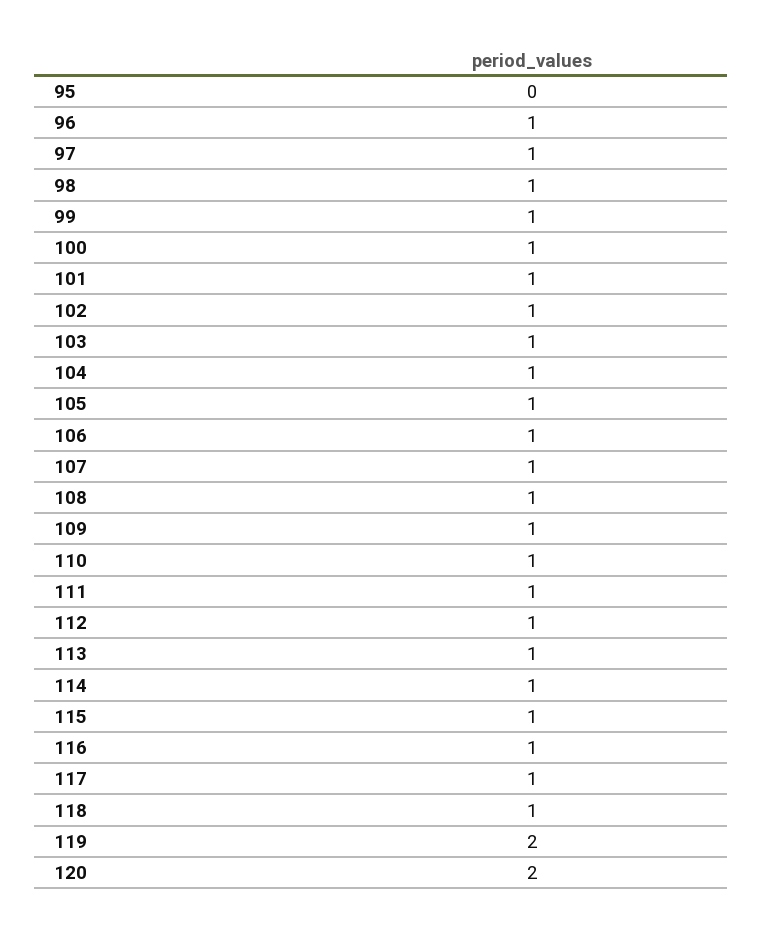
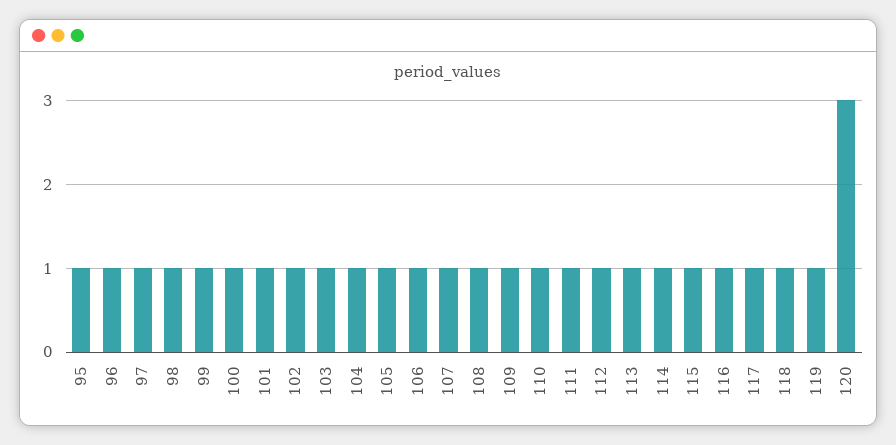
95: 0 -> 1
119: 2 -> 1
120: 2 -> 3

